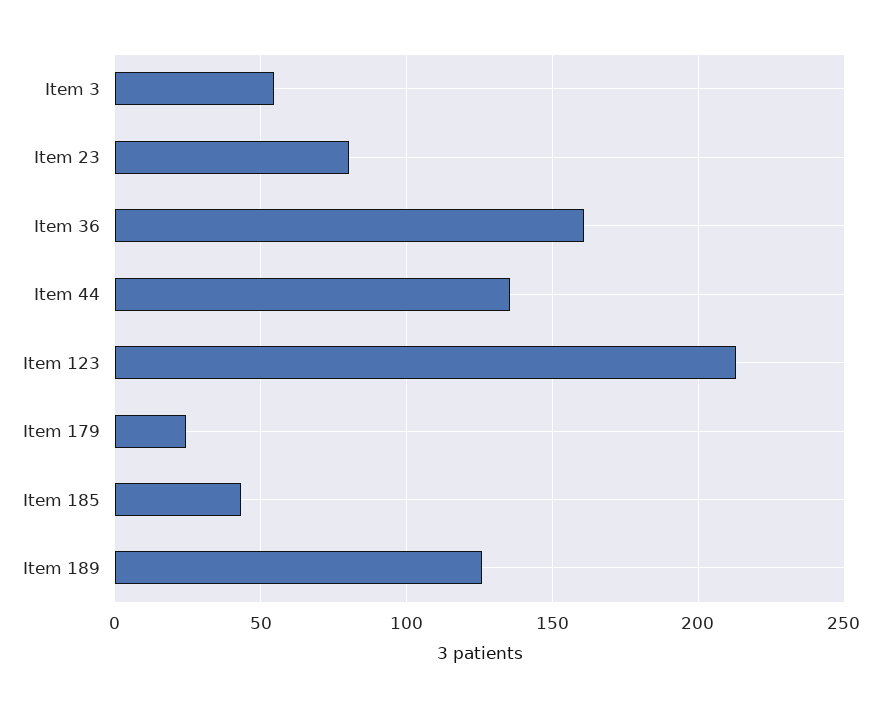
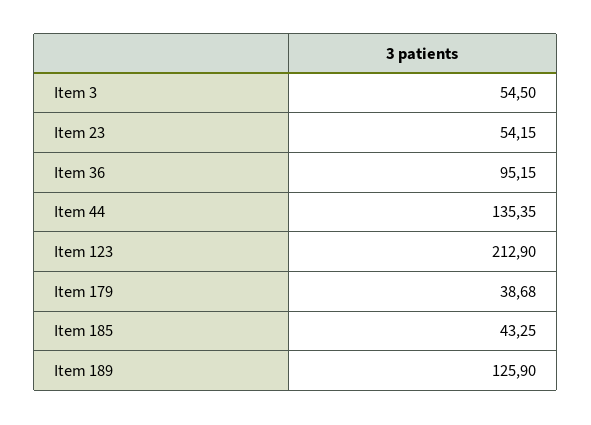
Item 23: 80 -> 54.15
Item 36: 160 -> 95.15
Item 179: 25 -> 38.68

